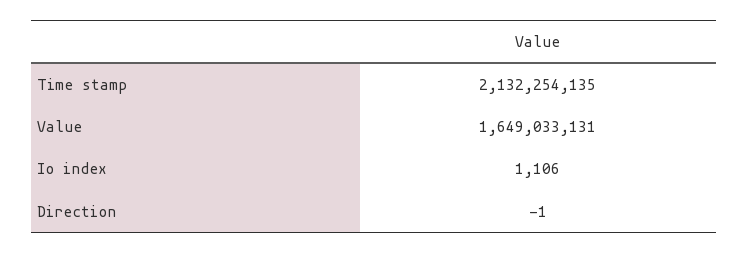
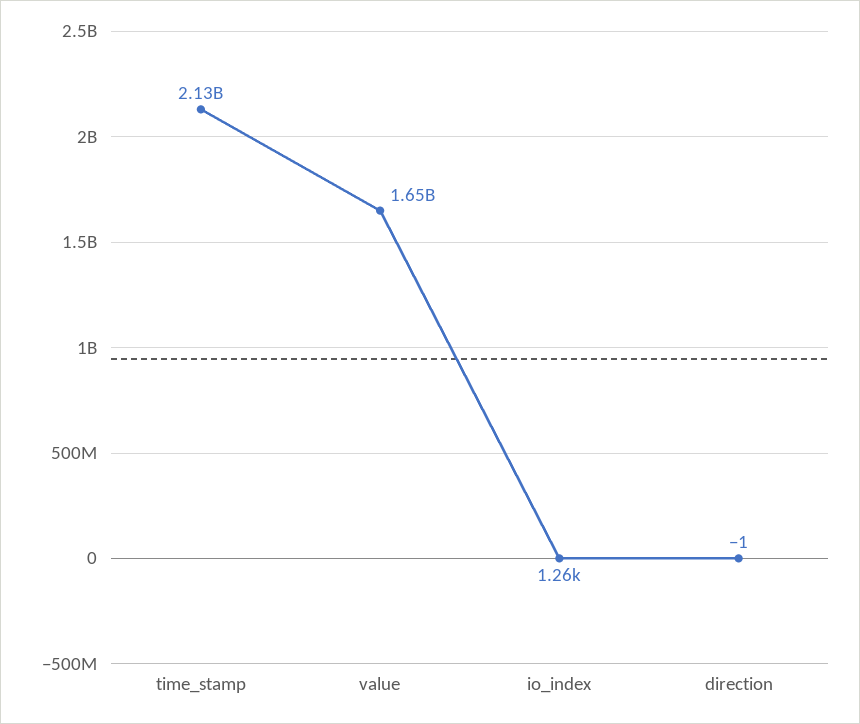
Io index: 1106 -> 1260

